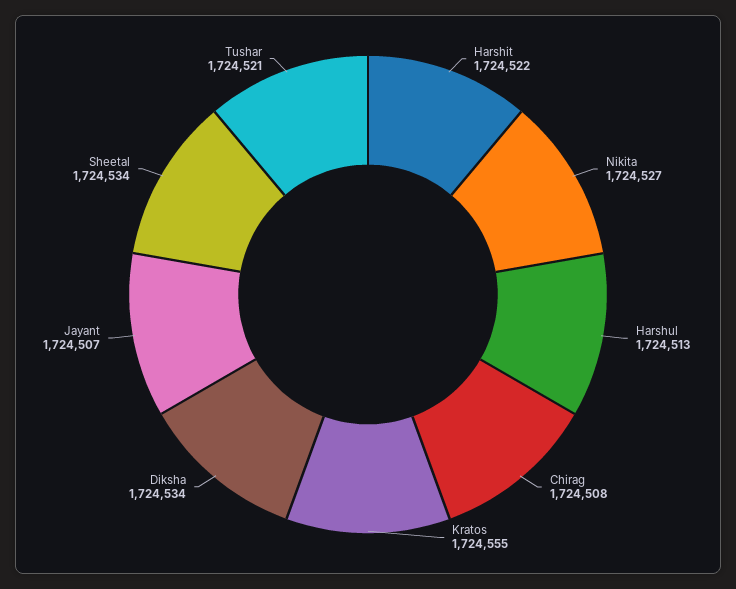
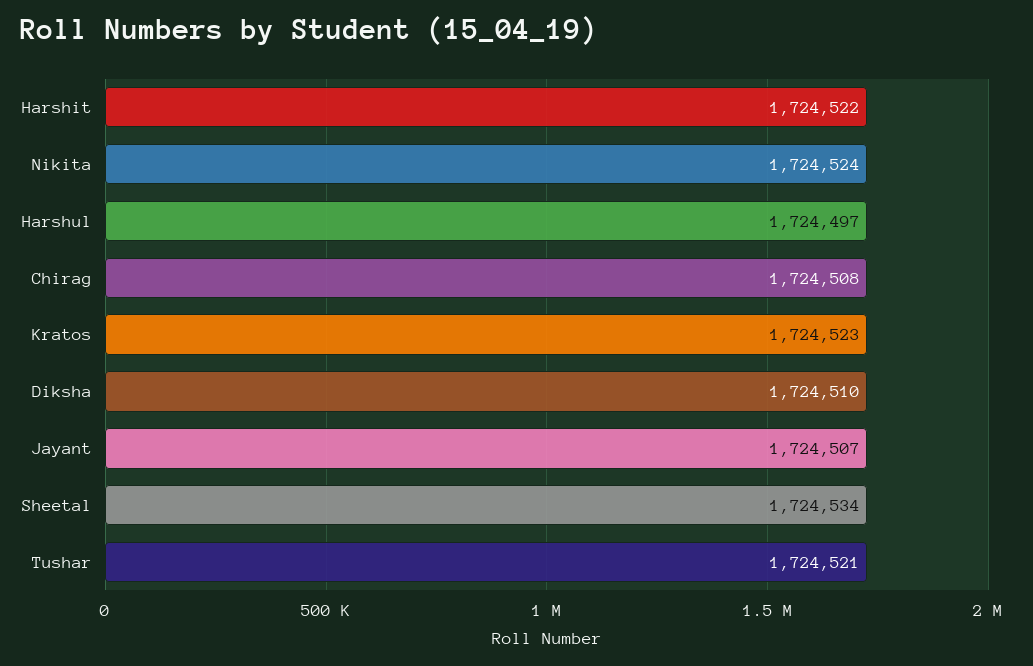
Nikita: 1724527 -> 1724524
Harshul: 1724513 -> 1724497
Kratos: 1724555 -> 1724523
Diksha: 1724534 -> 1724510

